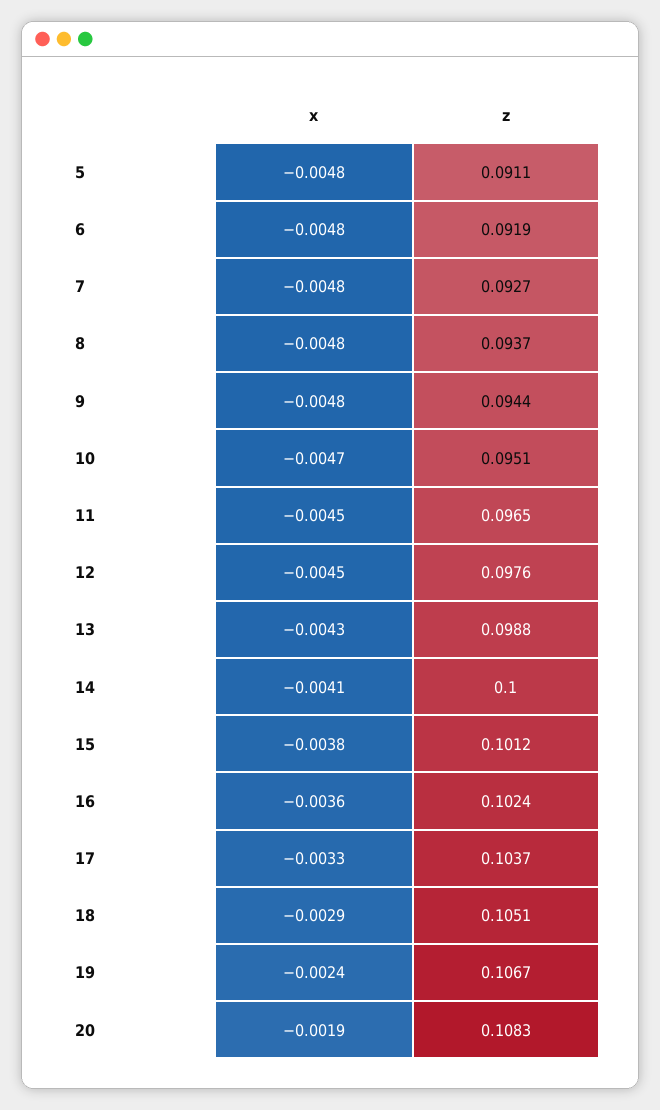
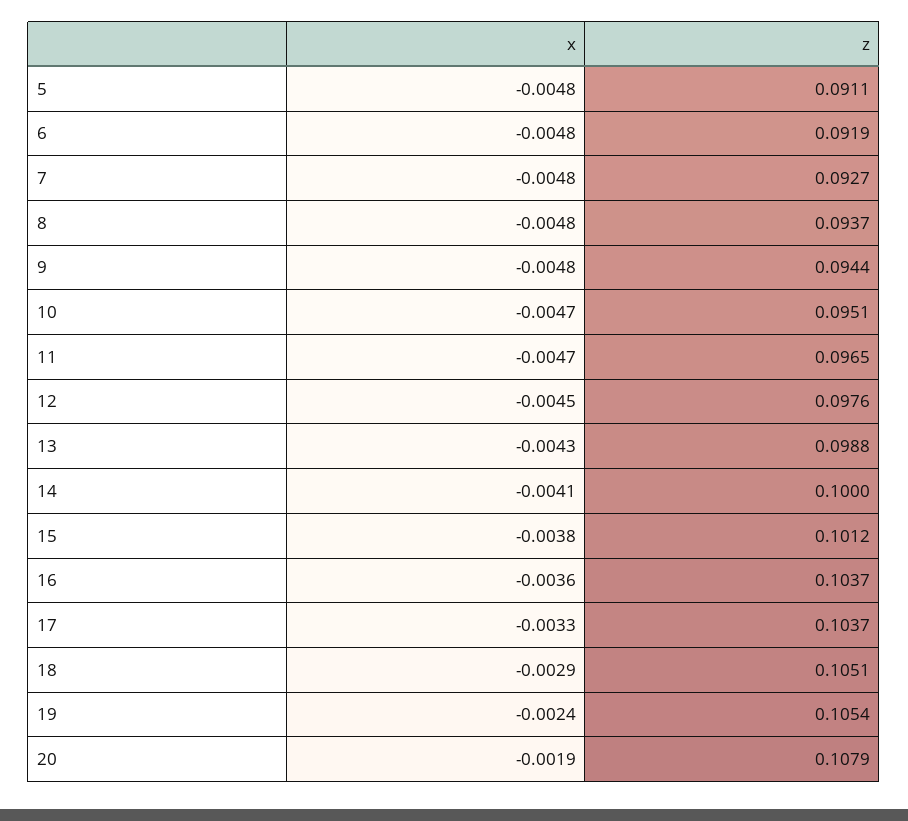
x, 11: -0.0045 -> -0.0047
z, 16: 0.1024 -> 0.1037
z, 19: 0.1067 -> 0.1054
z, 20: 0.1083 -> 0.1079

